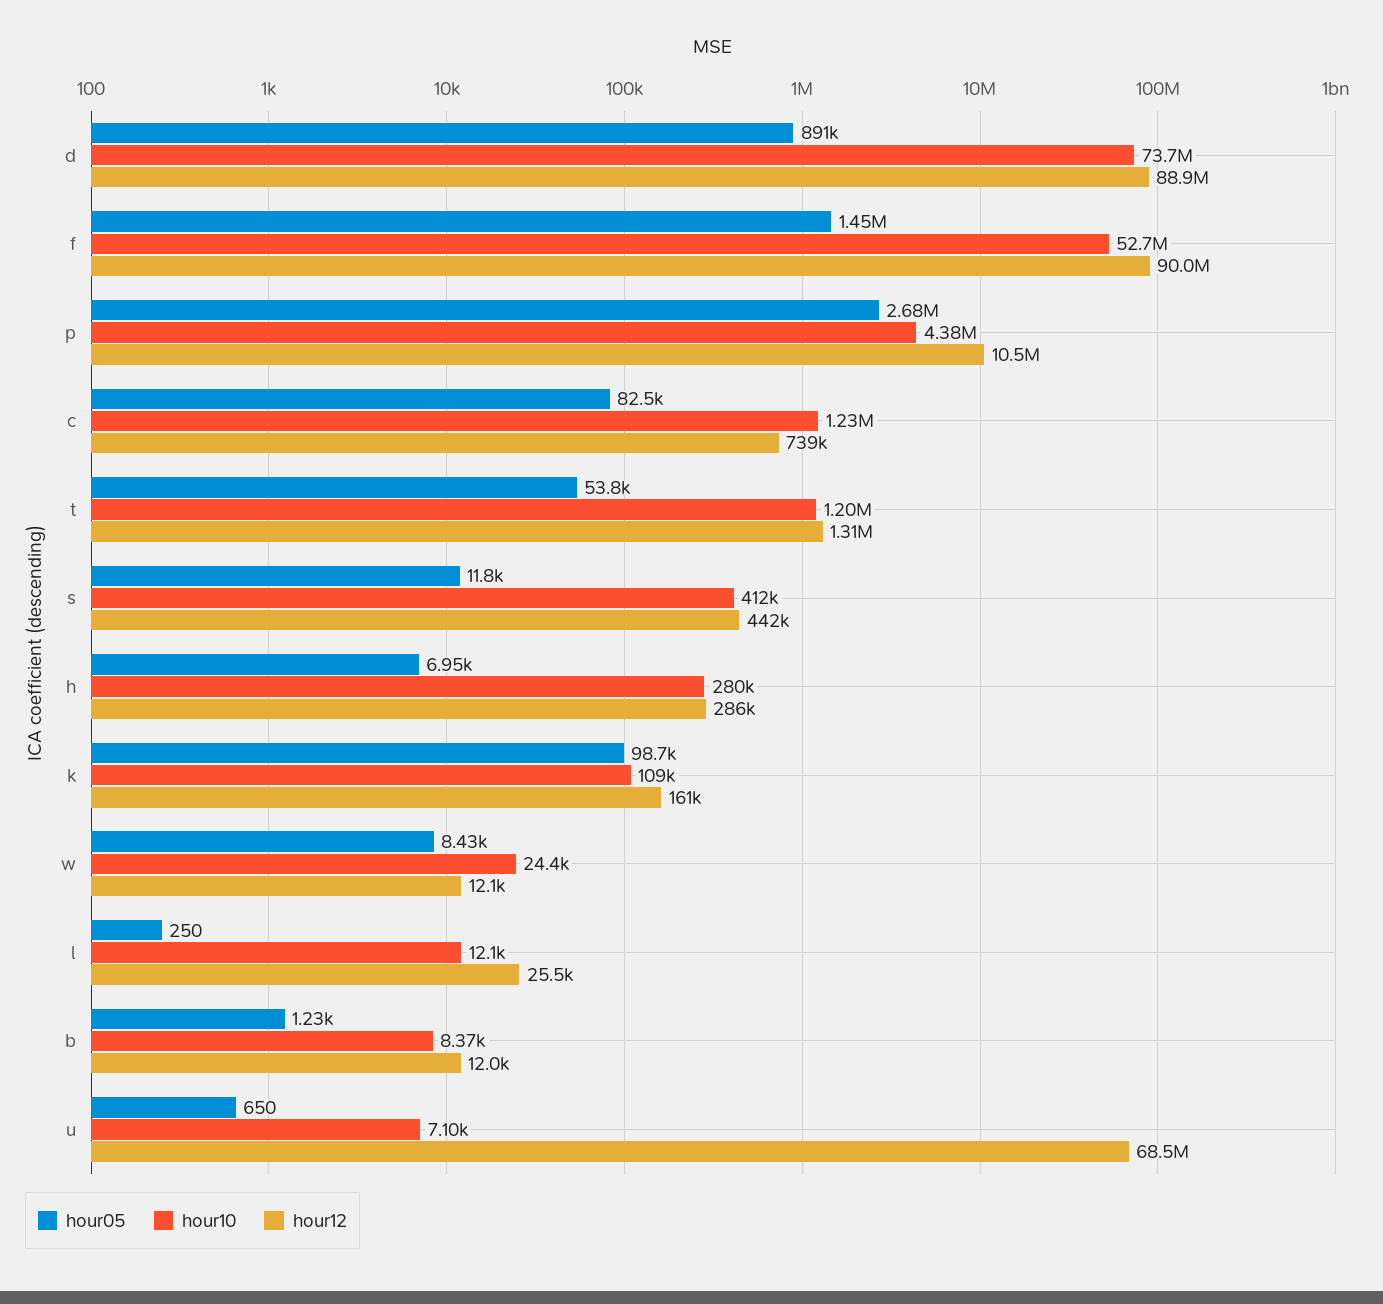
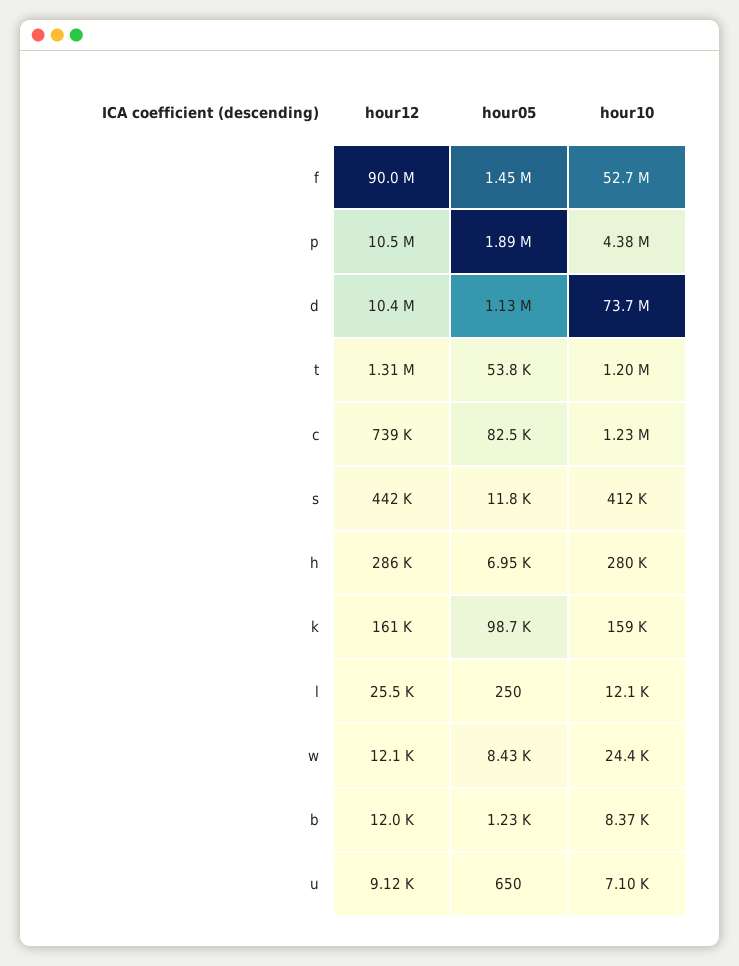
hour05, d: 891000 -> 1130000
hour12, d: 88900000 -> 10400000
hour05, p: 2680000 -> 1890000
hour10, k: 109000 -> 159000
hour12, u: 68500000 -> 9120

